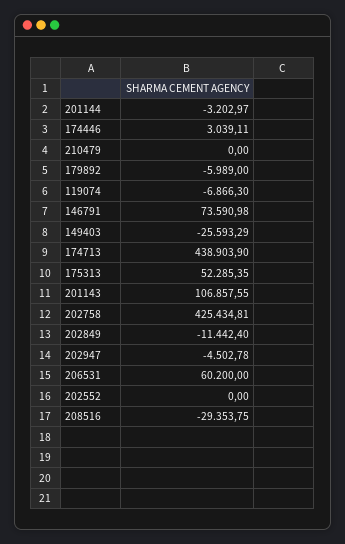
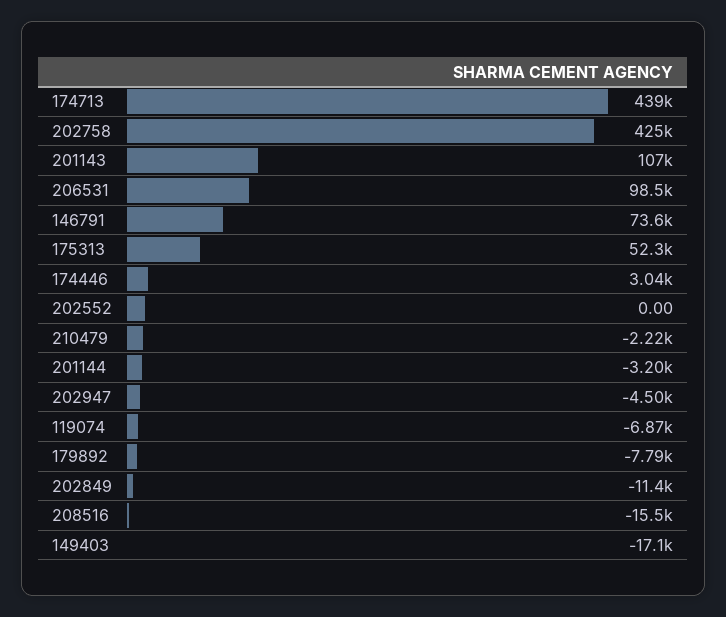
210479: 0 -> -2220
179892: -5989 -> -7790
149403: -25593.29 -> -17100
206531: 60200 -> 98500
208516: -29353.75 -> -15500

